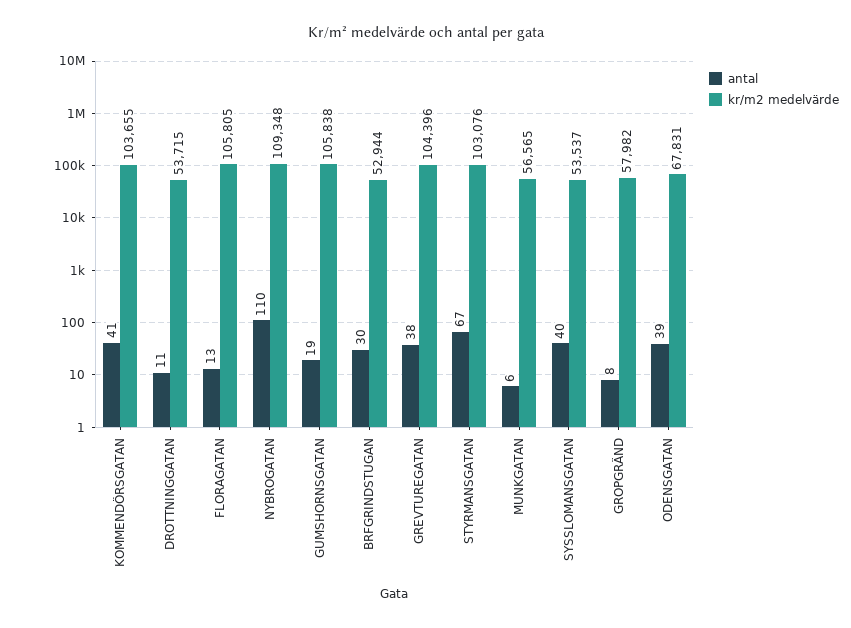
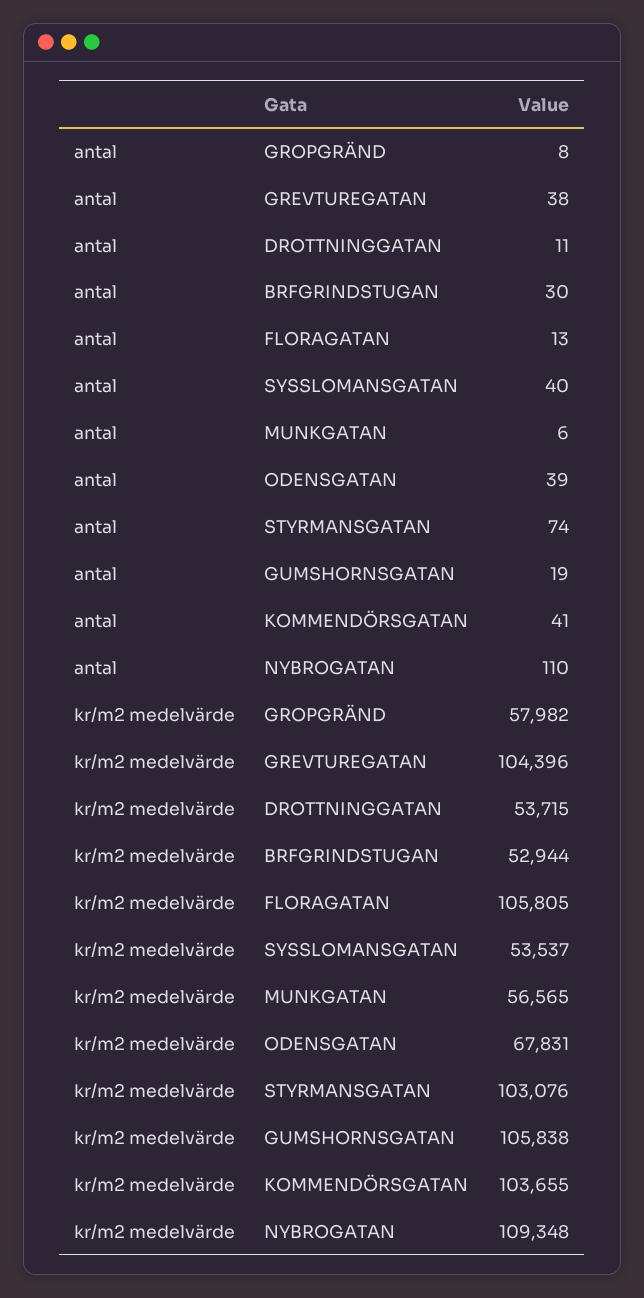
antal, STYRMANSGATAN: 67 -> 74

